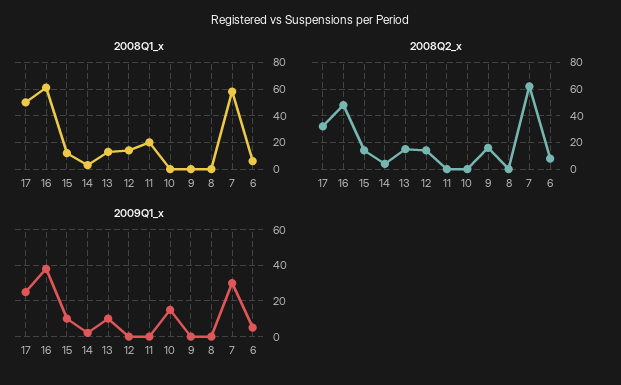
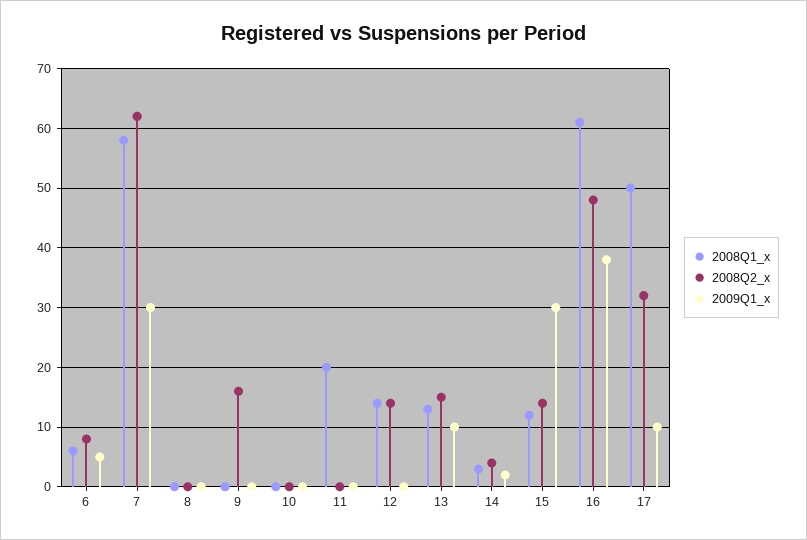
2009Q1_x, 17: 25 -> 10
2009Q1_x, 15: 10 -> 30
2009Q1_x, 10: 15 -> 0

